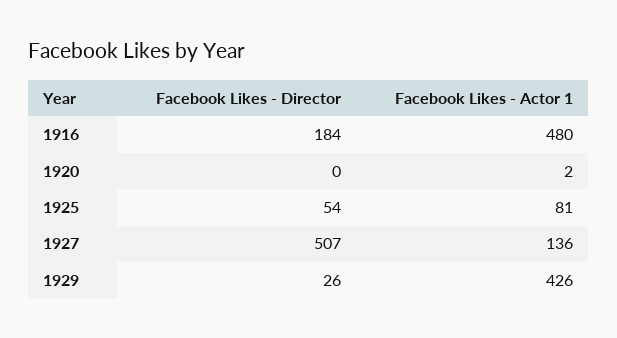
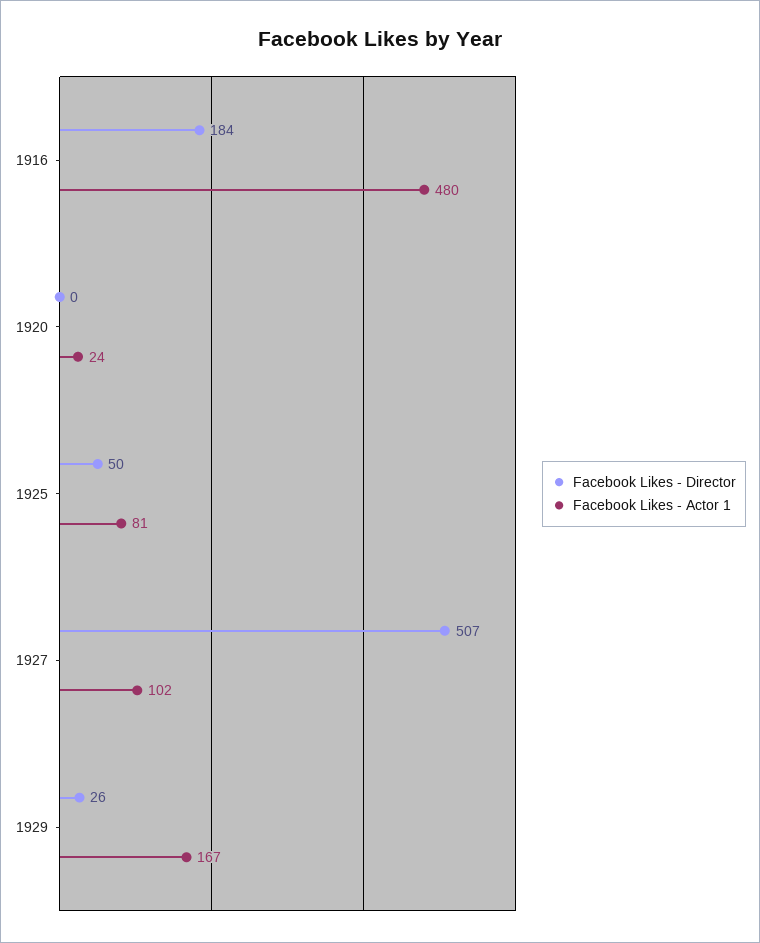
Facebook Likes - Actor 1, 1920: 2 -> 24
Facebook Likes - Director, 1925: 54 -> 50
Facebook Likes - Actor 1, 1927: 136 -> 102
Facebook Likes - Actor 1, 1929: 426 -> 167

